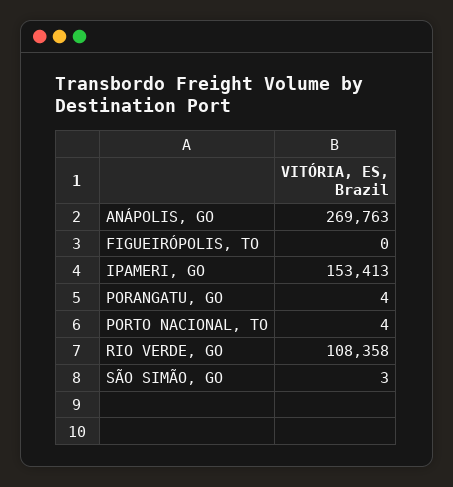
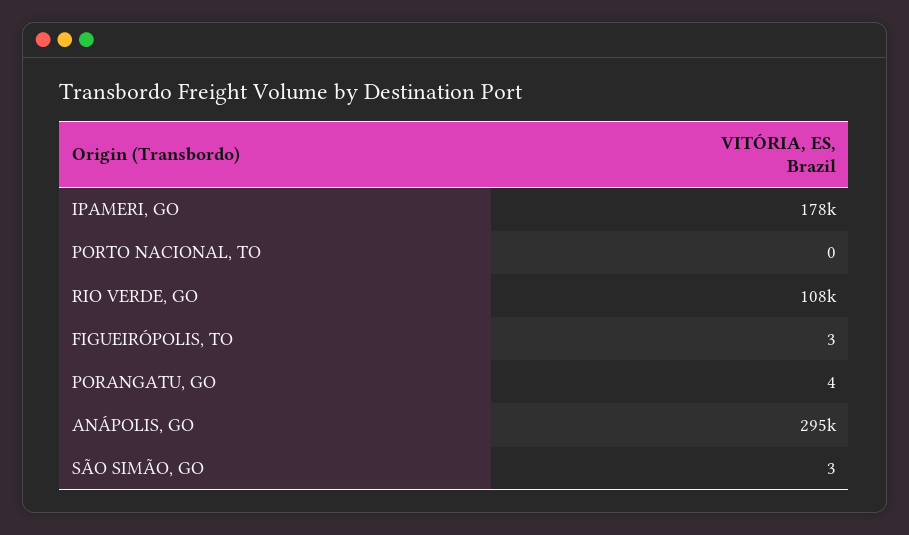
ANÁPOLIS, GO: 269763 -> 295000
FIGUEIRÓPOLIS, TO: 0 -> 3
IPAMERI, GO: 153413 -> 178000
PORTO NACIONAL, TO: 4 -> 0

